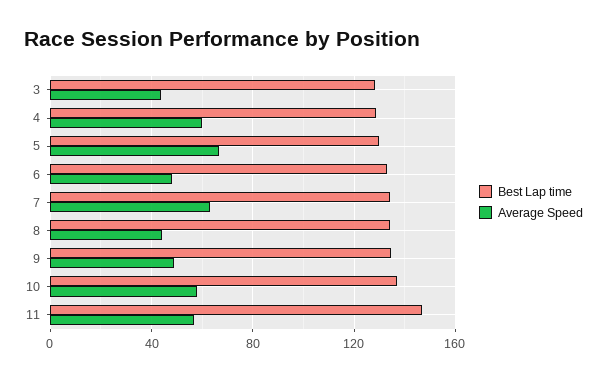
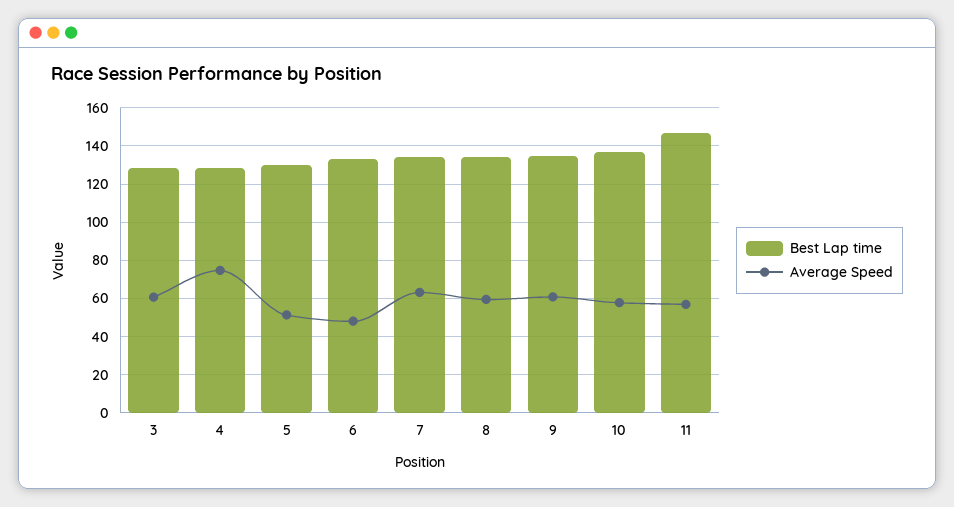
Average Speed, 3: 45 -> 60
Average Speed, 4: 60 -> 75
Average Speed, 5: 65 -> 50
Average Speed, 8: 45 -> 60
Average Speed, 9: 50 -> 60

